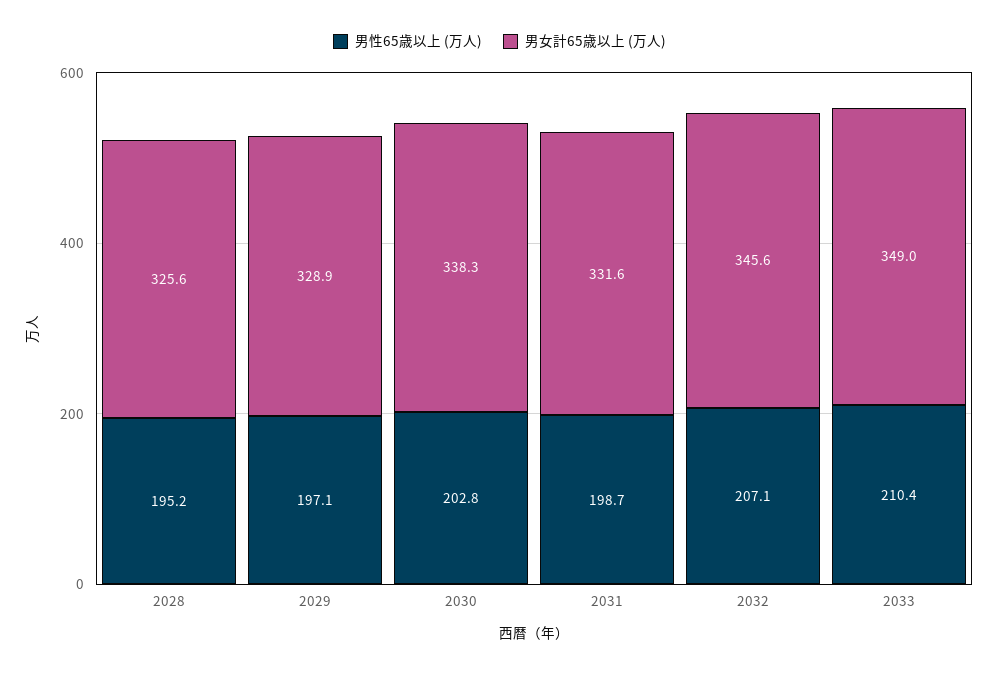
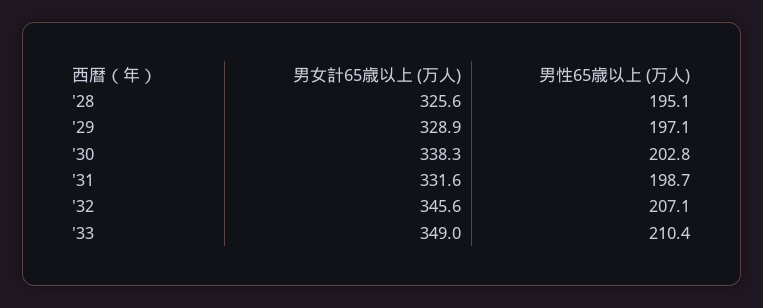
男性65歳以上 (万人), 2028: 195.2 -> 195.1

